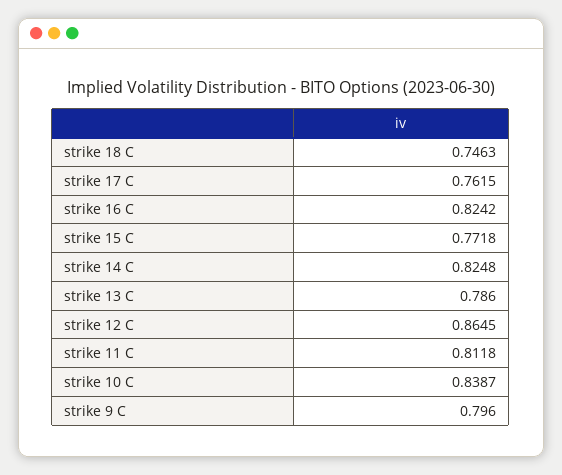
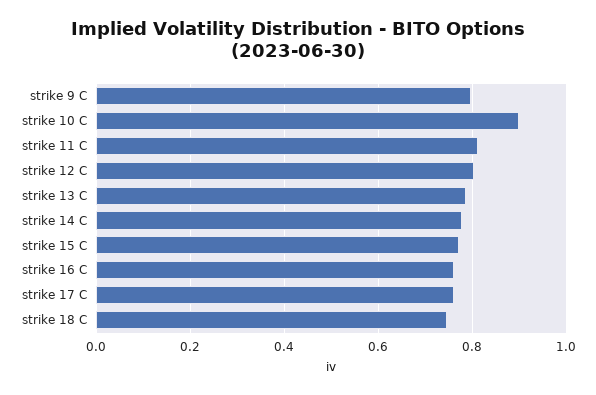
strike 16 C: 0.8242 -> 0.76
strike 14 C: 0.8248 -> 0.78
strike 12 C: 0.8645 -> 0.8
strike 10 C: 0.8387 -> 0.9

